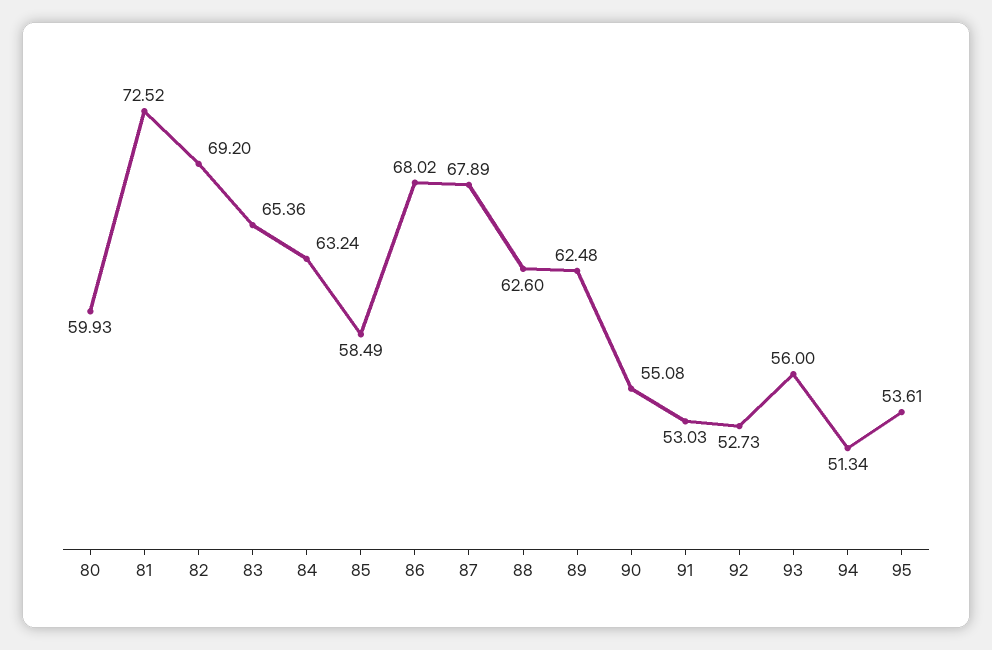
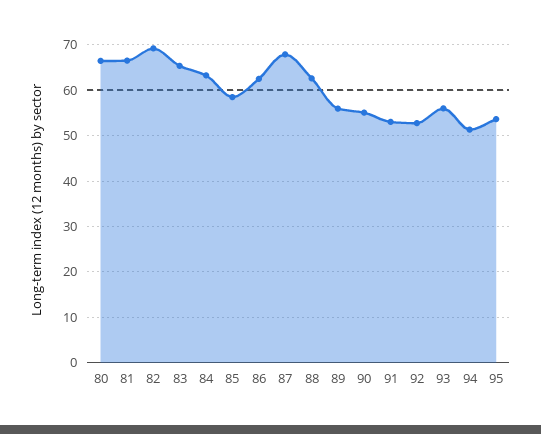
80: 59.93 -> 66
81: 72.52 -> 66
86: 68.02 -> 62
89: 62.48 -> 56

